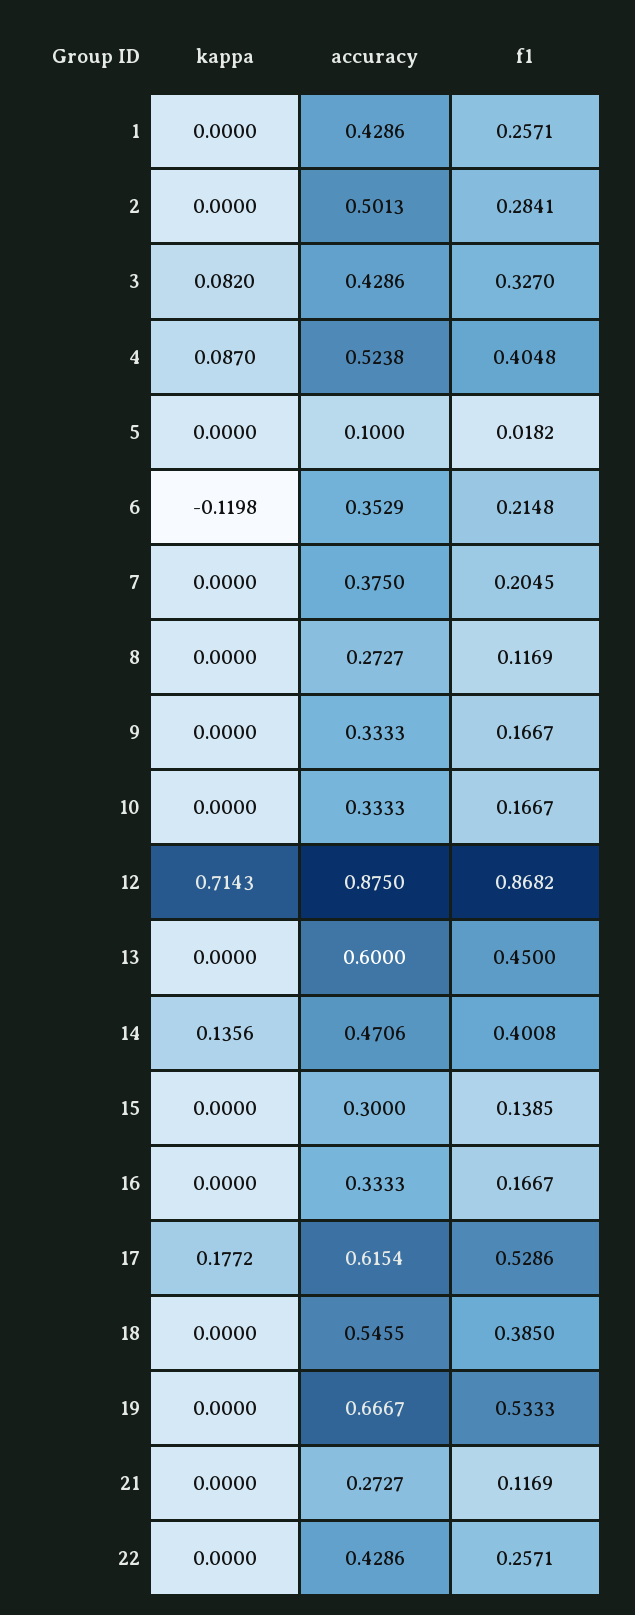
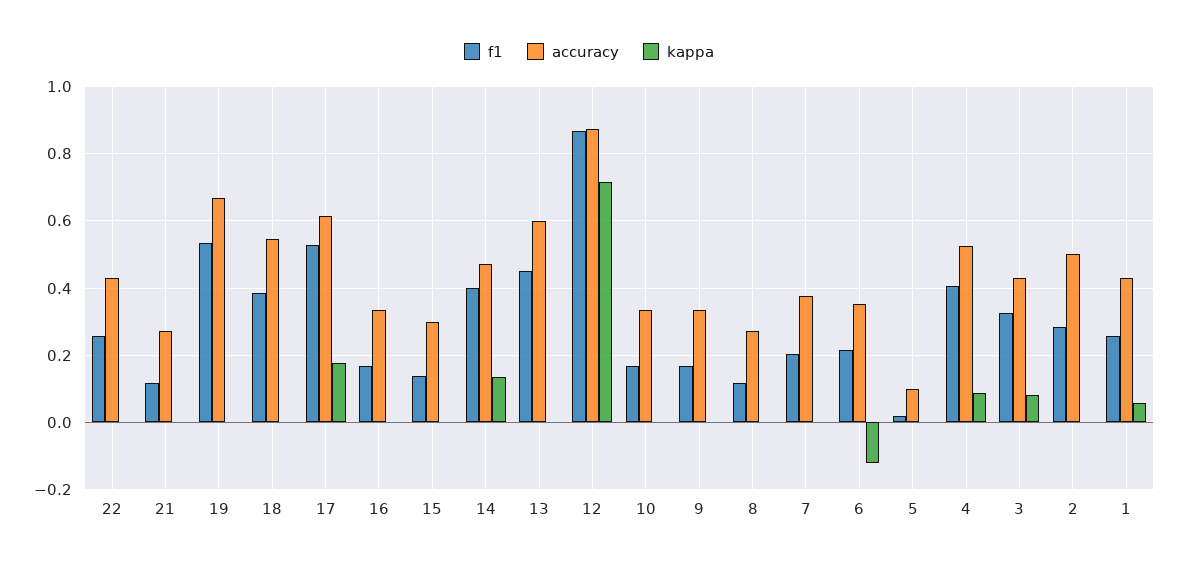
kappa, 1: 0 -> 0.06

